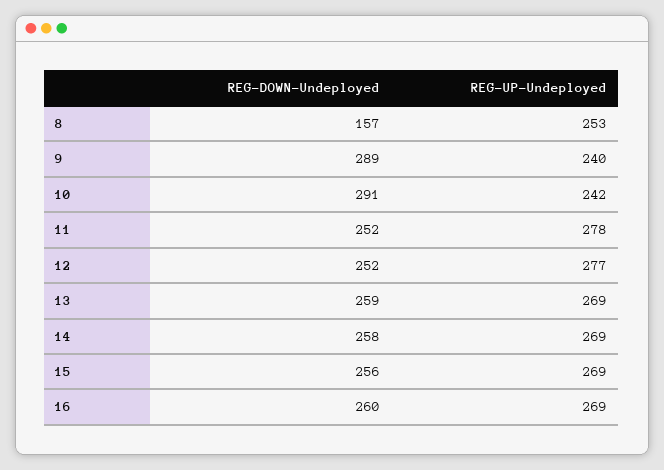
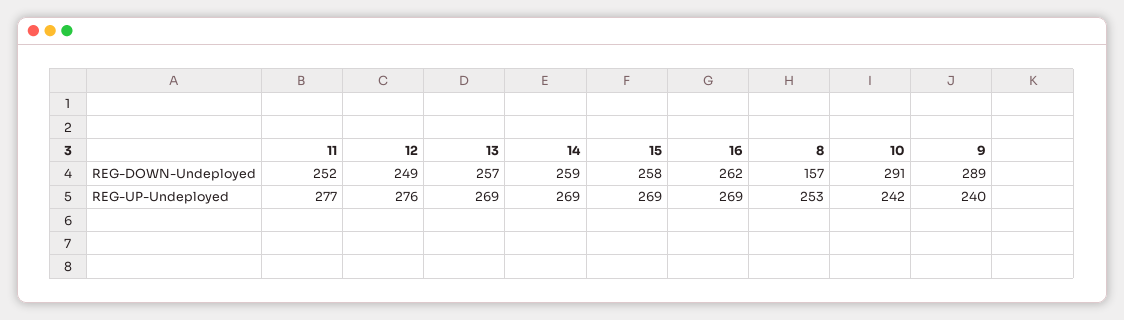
REG-UP-Undeployed, 11: 278 -> 277
REG-DOWN-Undeployed, 12: 252 -> 249
REG-UP-Undeployed, 12: 277 -> 276
REG-DOWN-Undeployed, 13: 259 -> 257
REG-DOWN-Undeployed, 14: 258 -> 259
REG-DOWN-Undeployed, 15: 256 -> 258
REG-DOWN-Undeployed, 16: 260 -> 262

